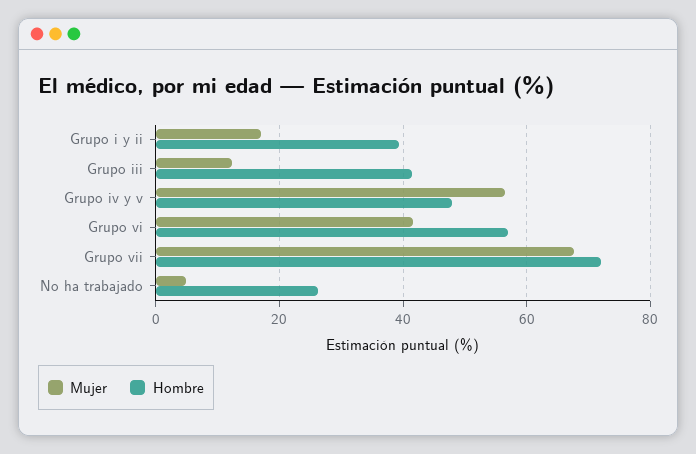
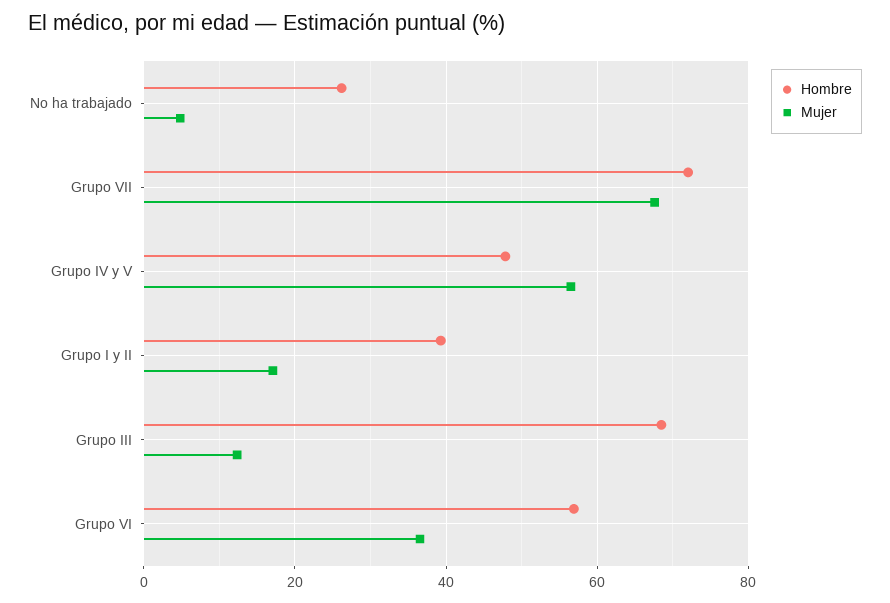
Hombre, Grupo iii: 42 -> 68
Mujer, Grupo vi: 42 -> 36

